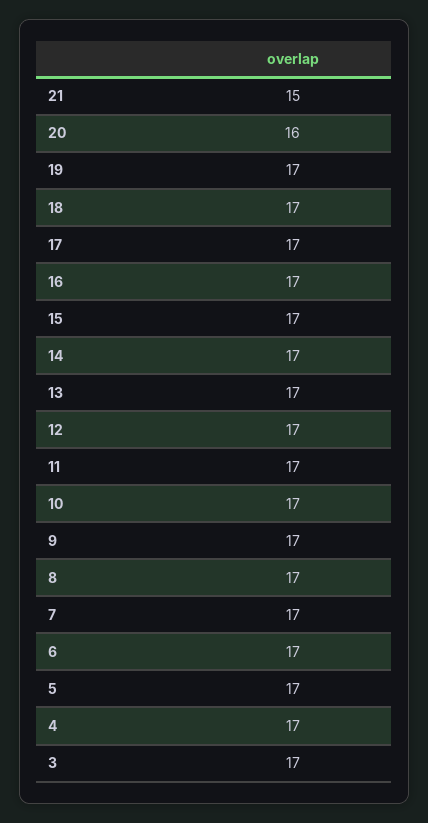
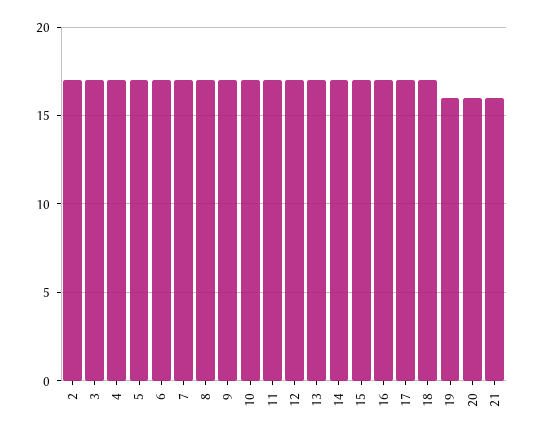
21: 15 -> 16
19: 17 -> 16
2: none -> 17

